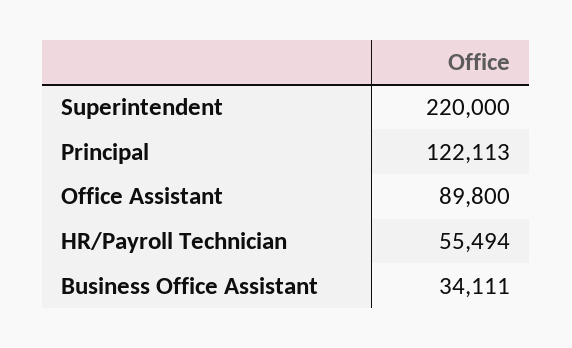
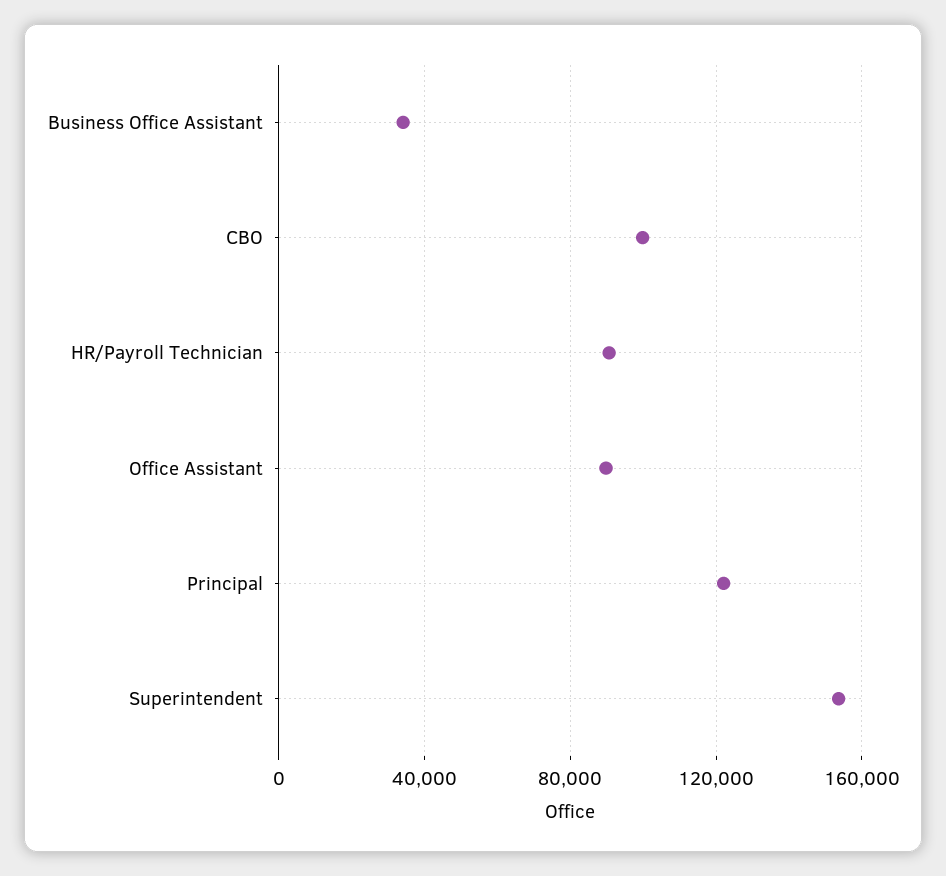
Superintendent: 220000 -> 155000
HR/Payroll Technician: 55494 -> 90000
CBO: none -> 100000

